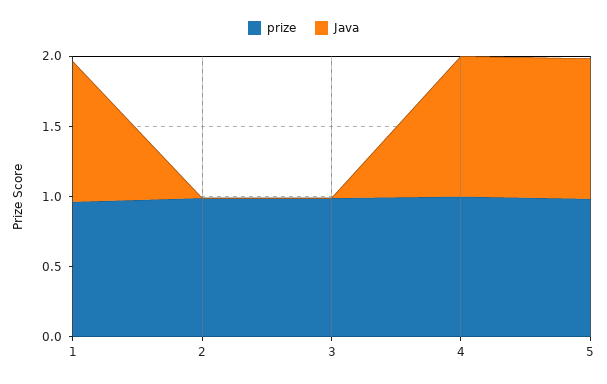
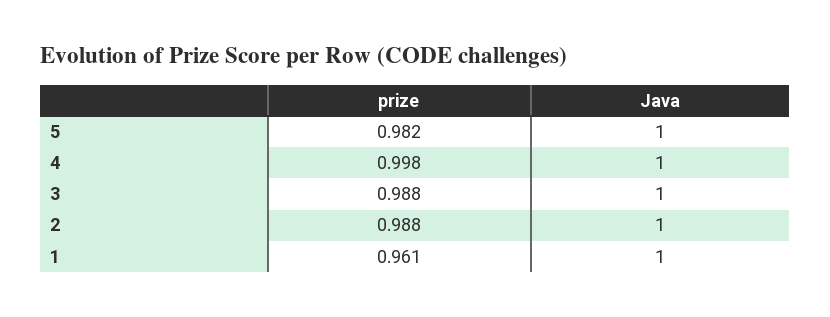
Java, 2: 0 -> 1
Java, 3: 0 -> 1

